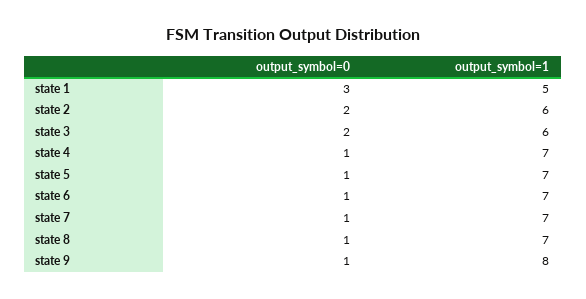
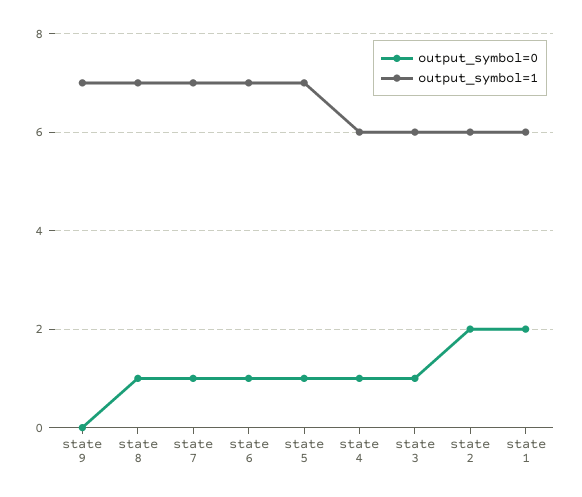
output_symbol=0, state 1: 3 -> 2
output_symbol=1, state 1: 5 -> 6
output_symbol=0, state 3: 2 -> 1
output_symbol=1, state 4: 7 -> 6
output_symbol=0, state 9: 1 -> 0
output_symbol=1, state 9: 8 -> 7

